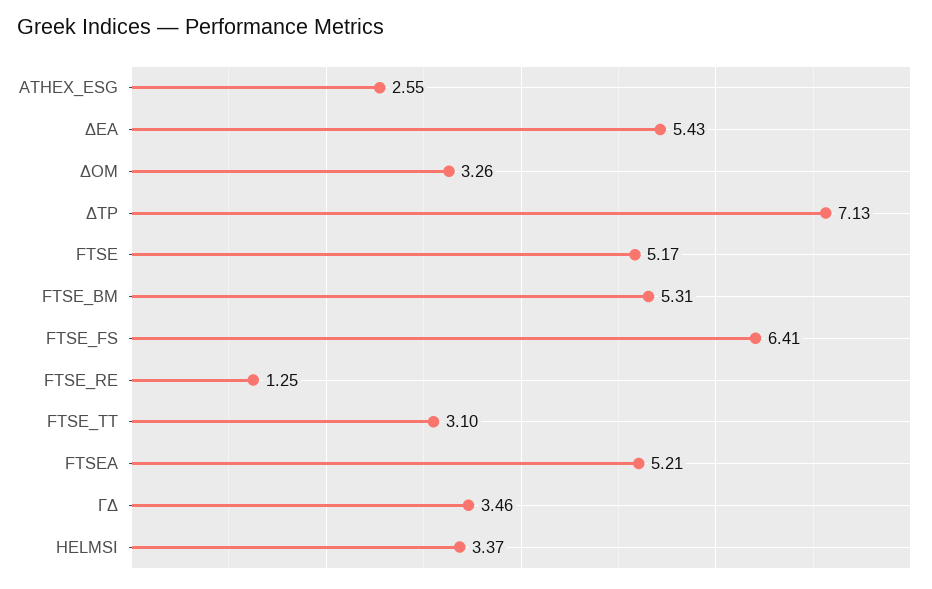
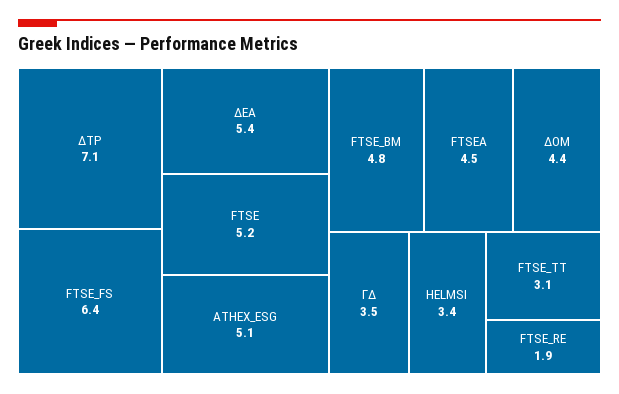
ATHEX_ESG: 2.55 -> 5.1
ΔΟΜ: 3.26 -> 4.4
FTSE_BM: 5.31 -> 4.8
FTSE_RE: 1.25 -> 1.9
FTSEA: 5.21 -> 4.5

